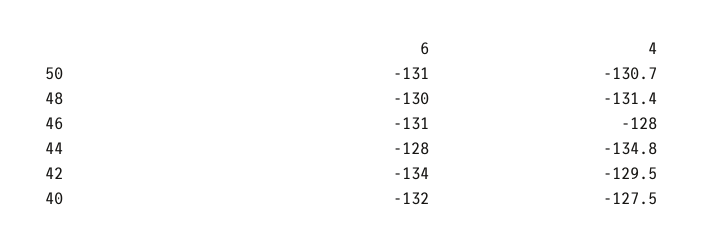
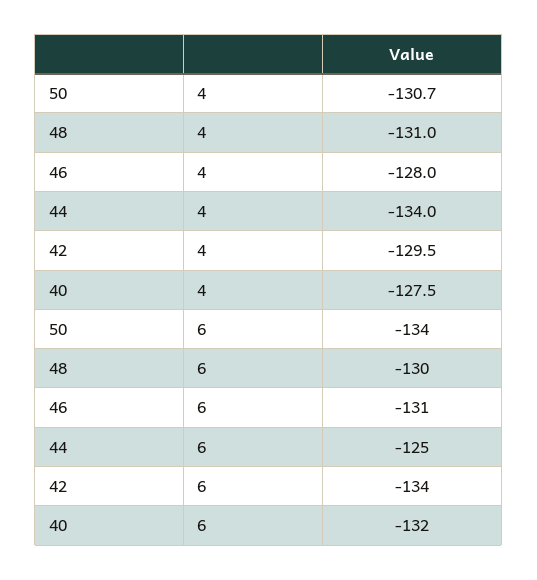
6, 50: -131 -> -134
4, 48: -131.4 -> -131
6, 44: -128 -> -125
4, 44: -134.8 -> -134

